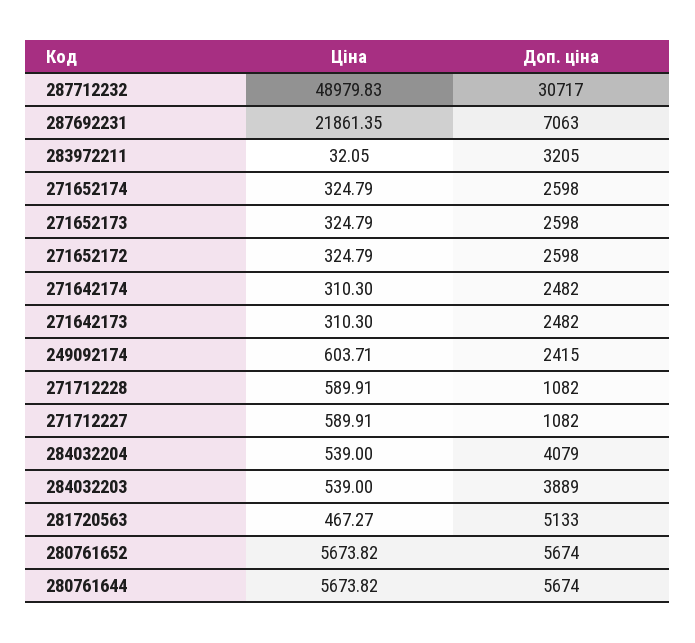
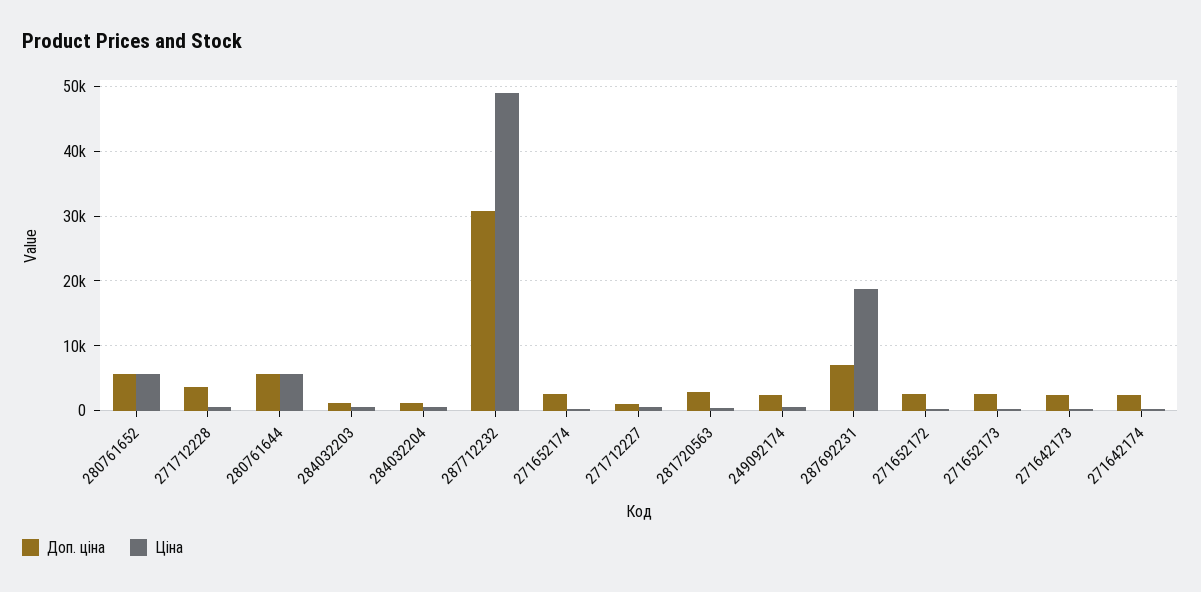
Ціна, 287692231: 21861.35 -> 19000
Ціна, 283972211: 32.05 -> none
Доп. ціна, 283972211: 3205 -> none
Доп. ціна, 271712228: 1082 -> 4000
Доп. ціна, 284032204: 4079 -> 1000
Доп. ціна, 284032203: 3889 -> 1000
Доп. ціна, 281720563: 5133 -> 3000

